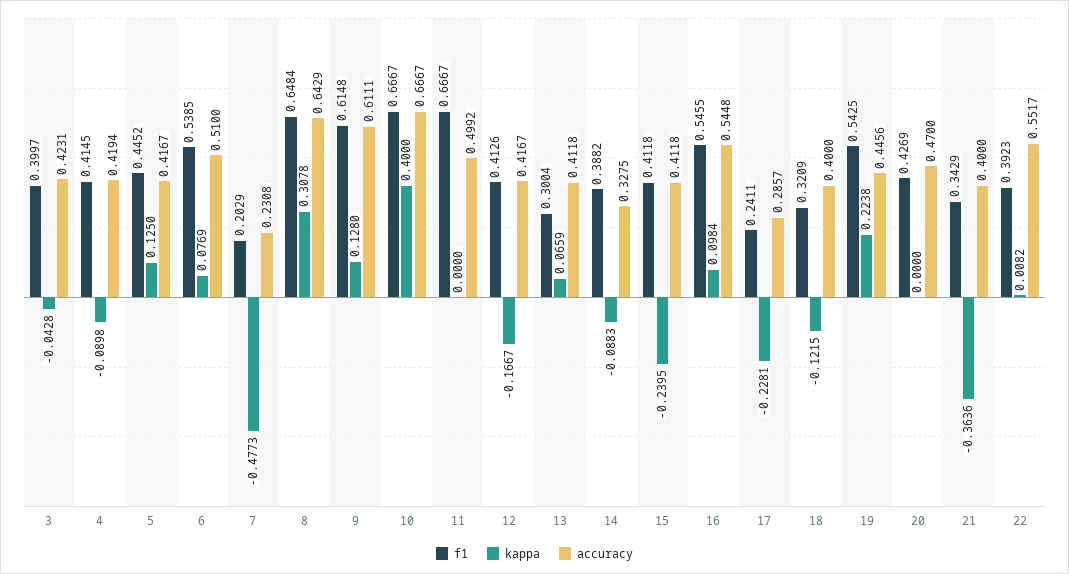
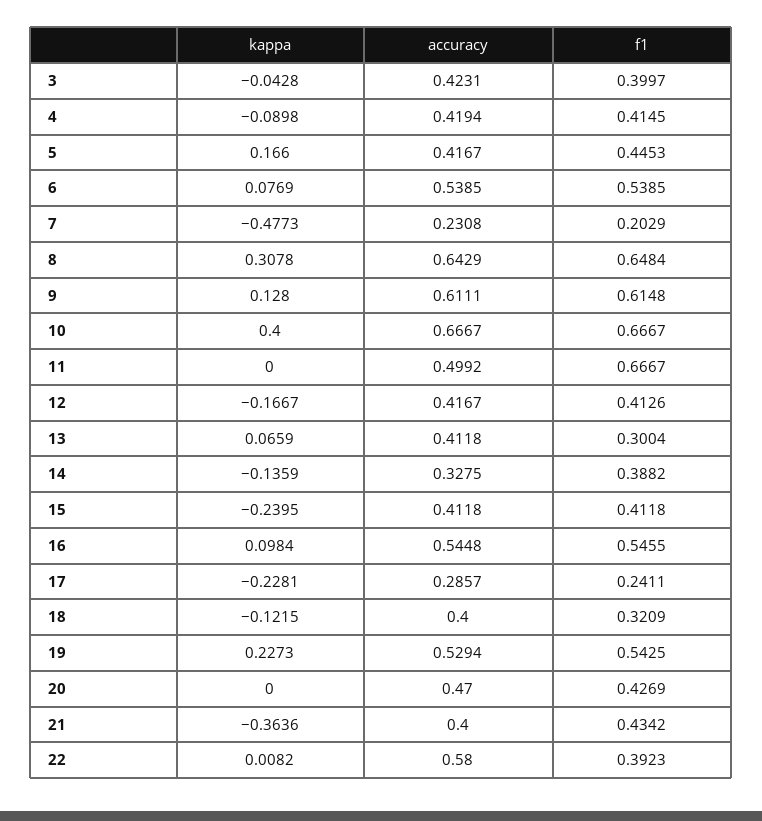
f1, 5: 0.4452 -> 0.4453
kappa, 5: 0.125 -> 0.166
accuracy, 6: 0.51 -> 0.5385
kappa, 14: -0.0883 -> -0.1359
kappa, 19: 0.2238 -> 0.2273
accuracy, 19: 0.4456 -> 0.5294
f1, 21: 0.3429 -> 0.4342
accuracy, 22: 0.5517 -> 0.58

